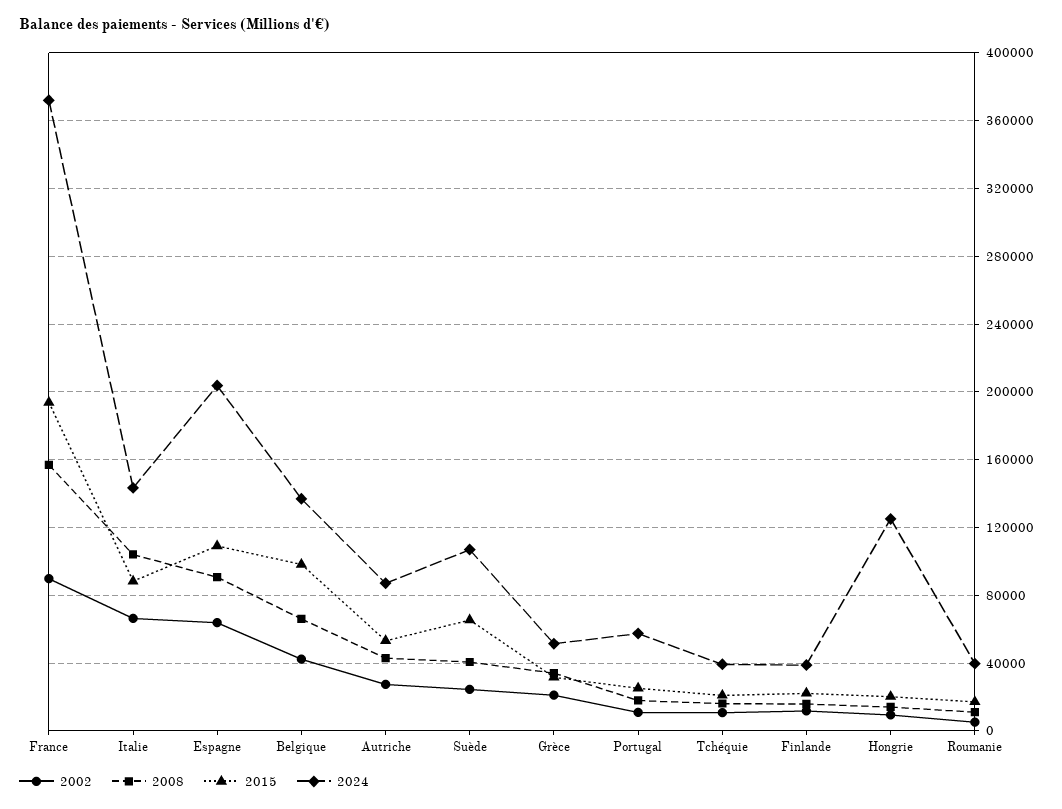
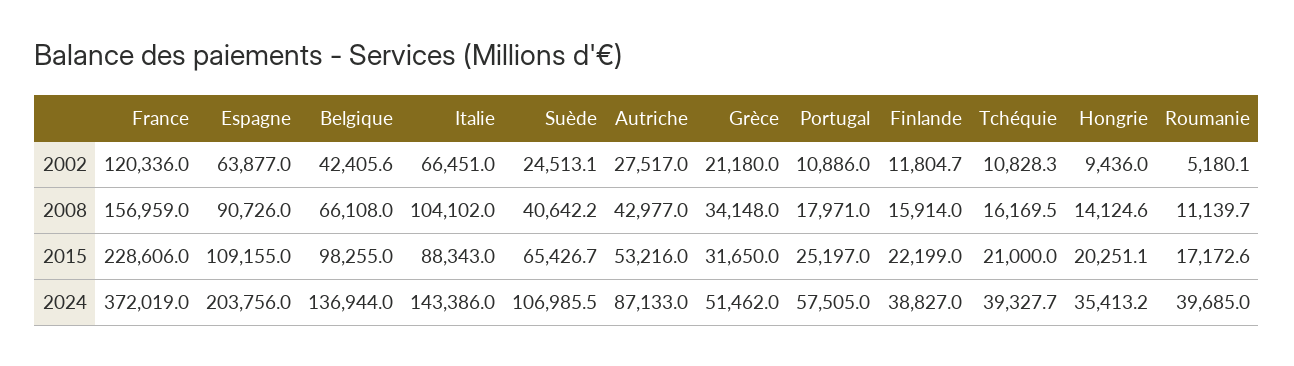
2002, France: 90000 -> 120336
2015, France: 195000 -> 228606
2024, Hongrie: 125000 -> 35413.2

